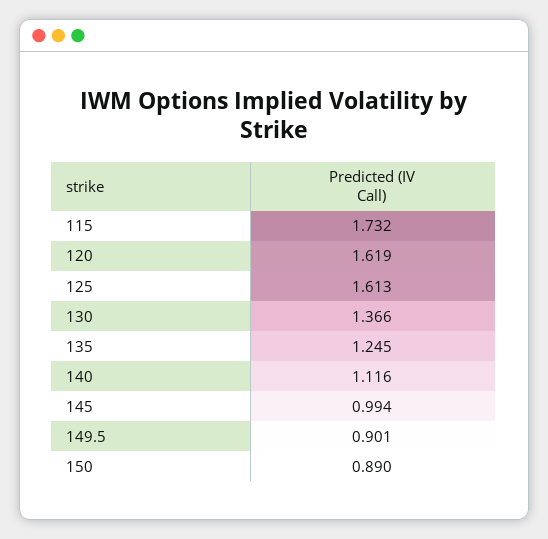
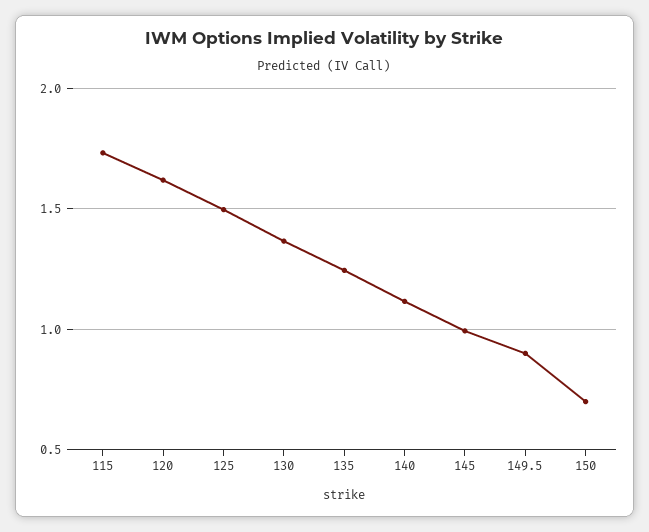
125: 1.613 -> 1.5
150: 0.89 -> 0.7

